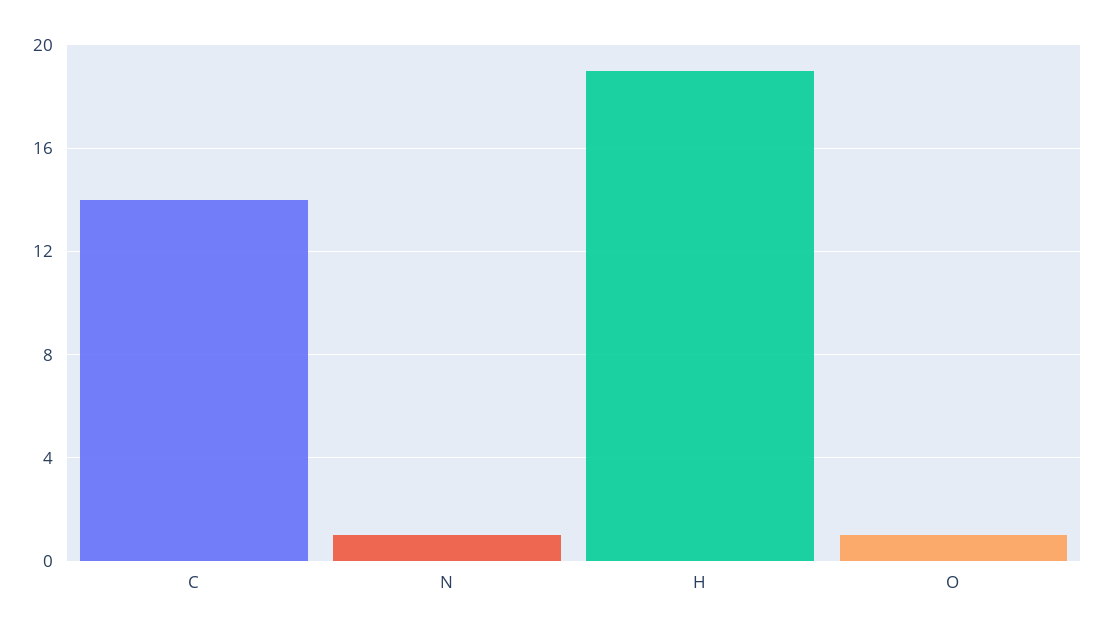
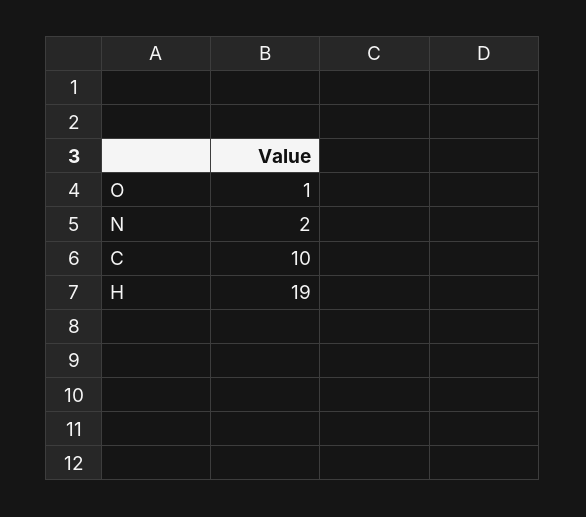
C: 14 -> 10
N: 1 -> 2

